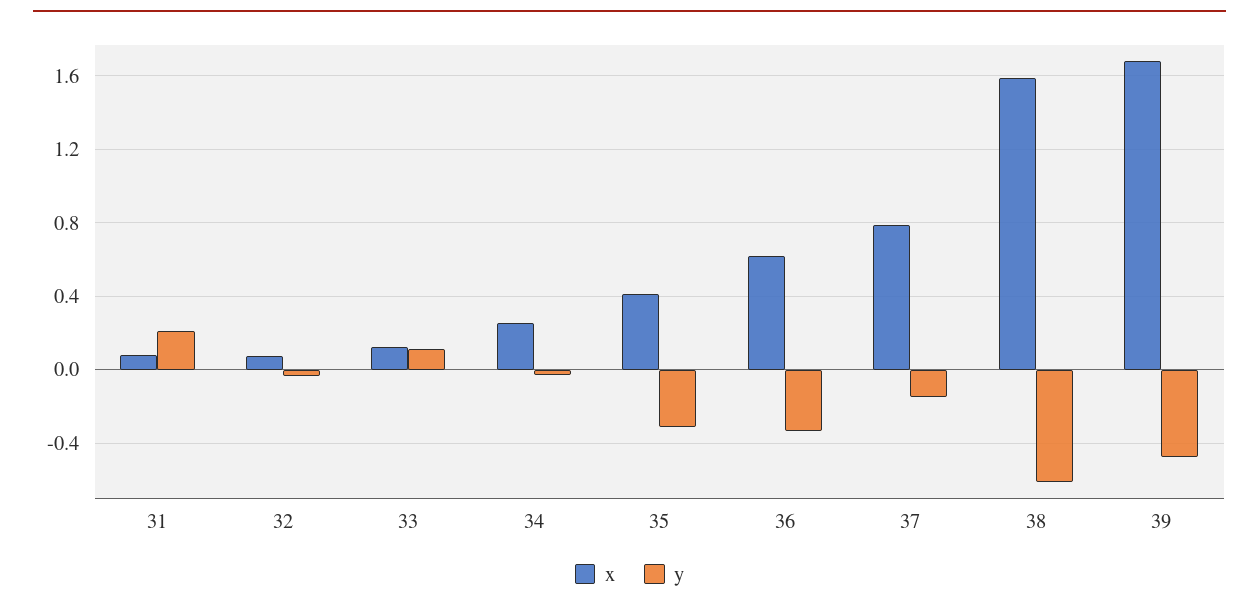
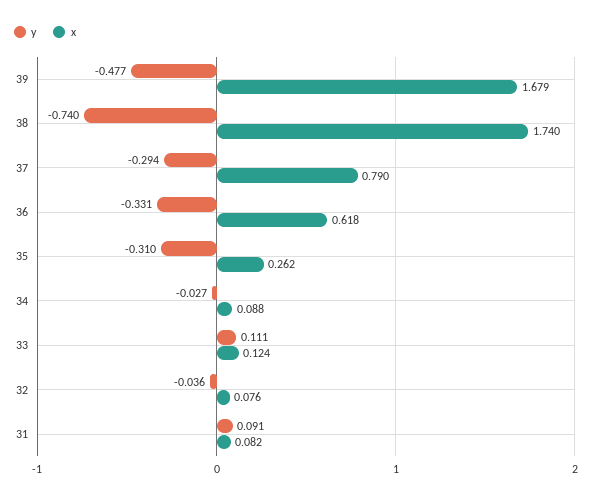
y, 31: 0.2 -> 0.091
x, 34: 0.25 -> 0.088
x, 35: 0.4 -> 0.262
y, 37: -0.15 -> -0.294
x, 38: 1.6 -> 1.74
y, 38: -0.6 -> -0.74

